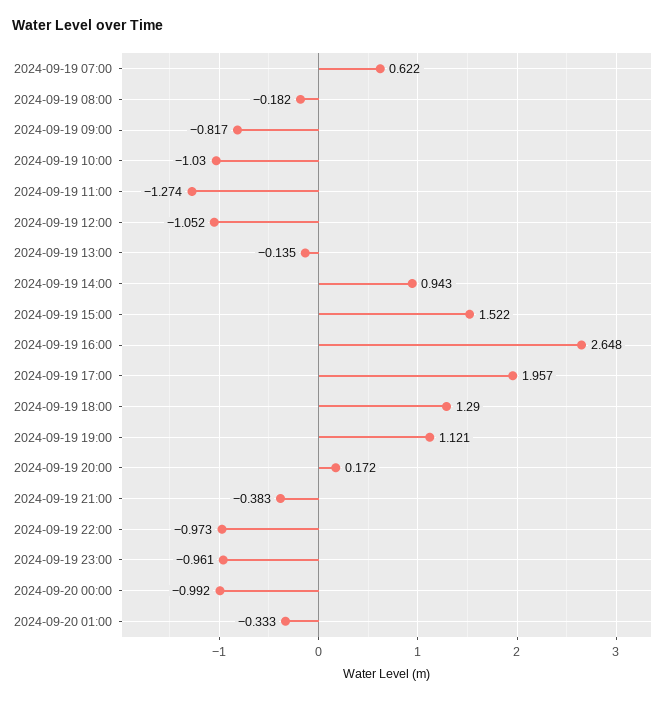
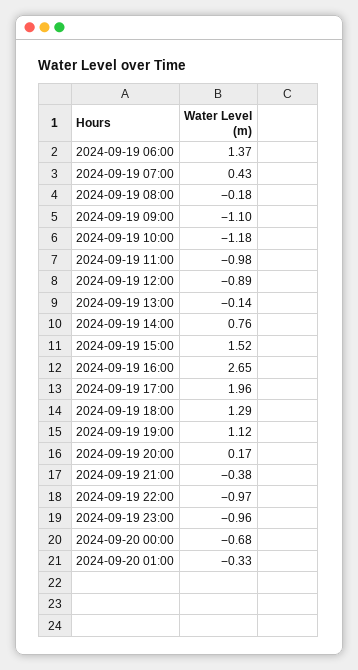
2024-09-19 07:00: 0.622 -> 0.43
2024-09-19 09:00: -0.817 -> -1.1
2024-09-19 10:00: -1.03 -> -1.18
2024-09-19 11:00: -1.274 -> -0.98
2024-09-19 12:00: -1.052 -> -0.89
2024-09-19 14:00: 0.943 -> 0.76
2024-09-20 00:00: -0.992 -> -0.68
2024-09-19 06:00: none -> 1.37

